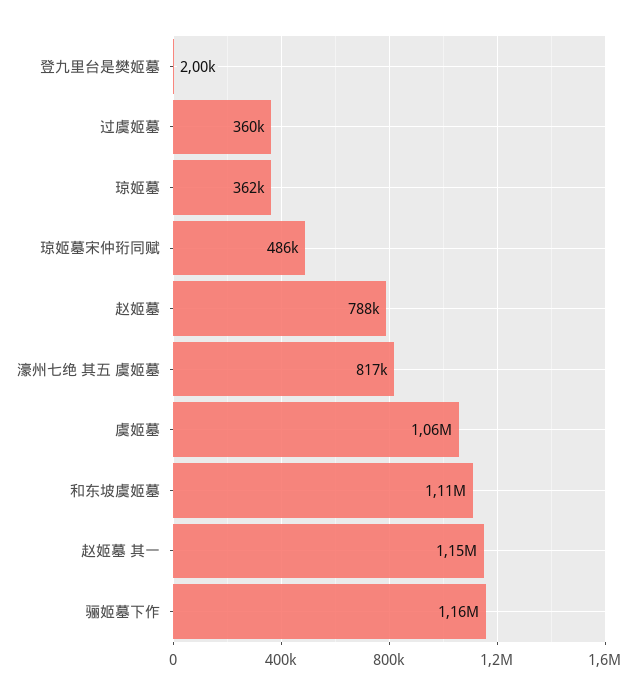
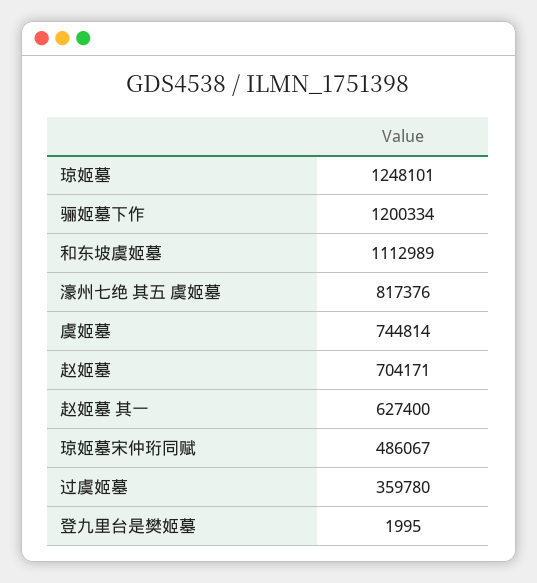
琼姬墓: 362000 -> 1248101
赵姬墓: 788000 -> 704171
虞姬墓: 1060000 -> 744814
赵姬墓 其一: 1150000 -> 627400
骊姬墓下作: 1160000 -> 1200334

